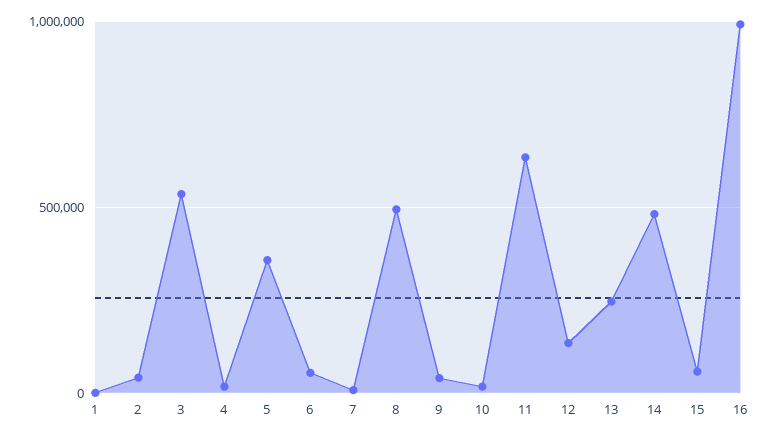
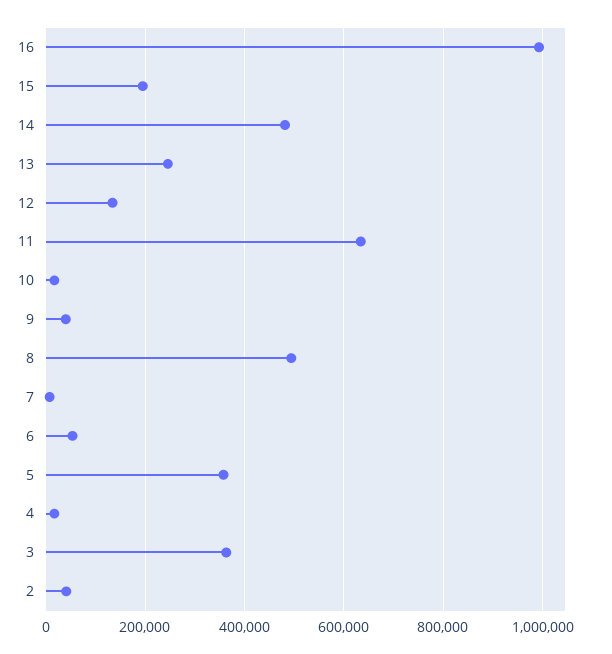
1: 0 -> none
3: 550000 -> 360000
15: 50000 -> 200000

